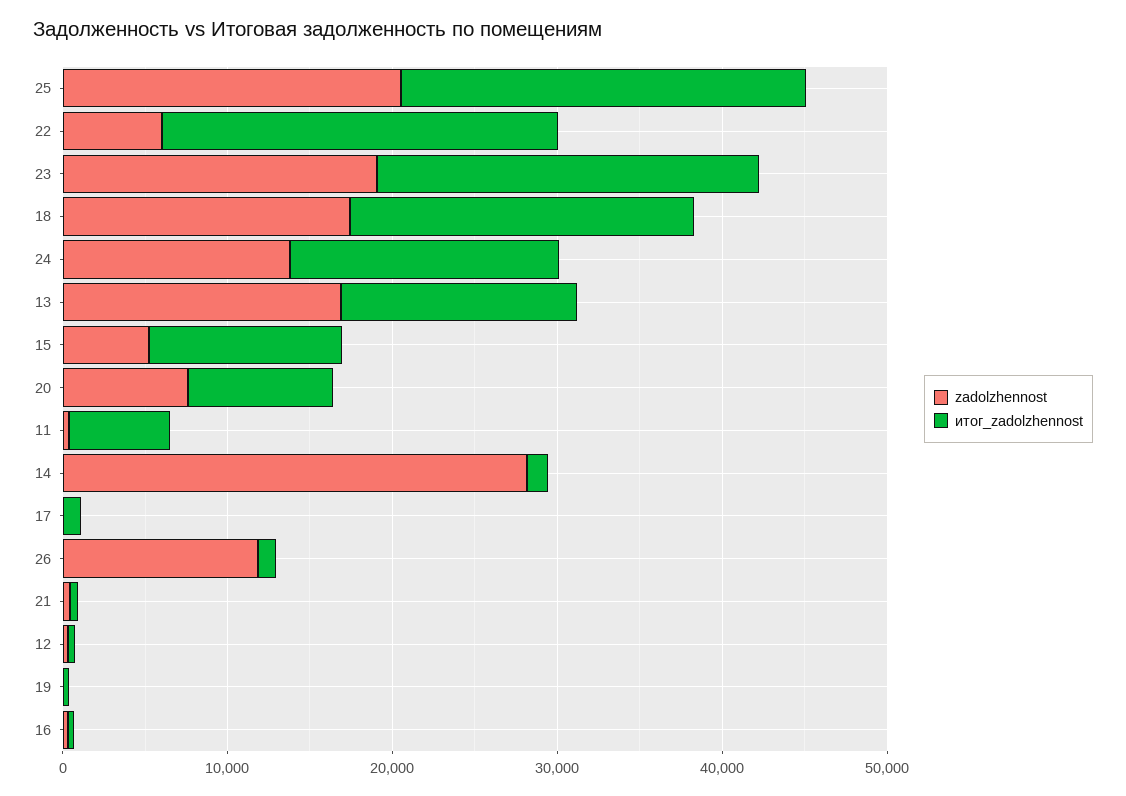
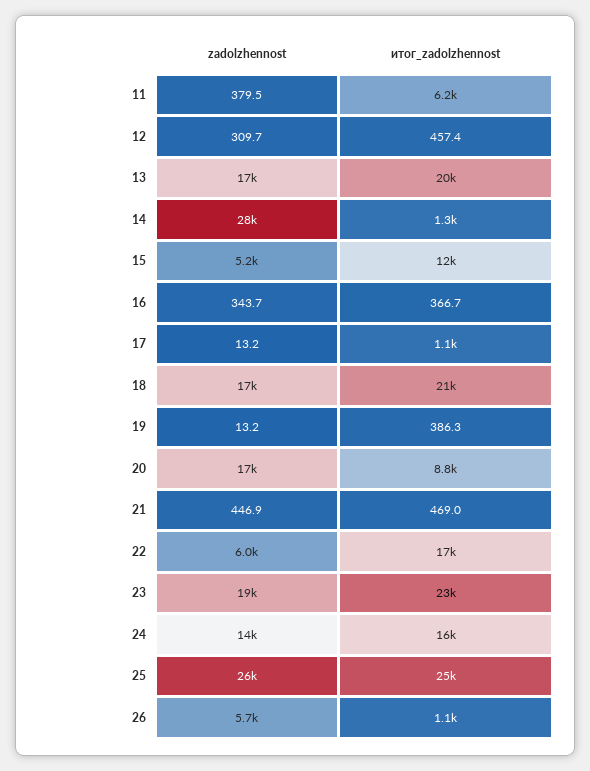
zadolzhennost, 25: 20000 -> 26000
итог_zadolzhennost, 22: 24000 -> 17000
итог_zadolzhennost, 13: 14000 -> 20000
zadolzhennost, 20: 8000 -> 17000
zadolzhennost, 26: 12000 -> 5700

